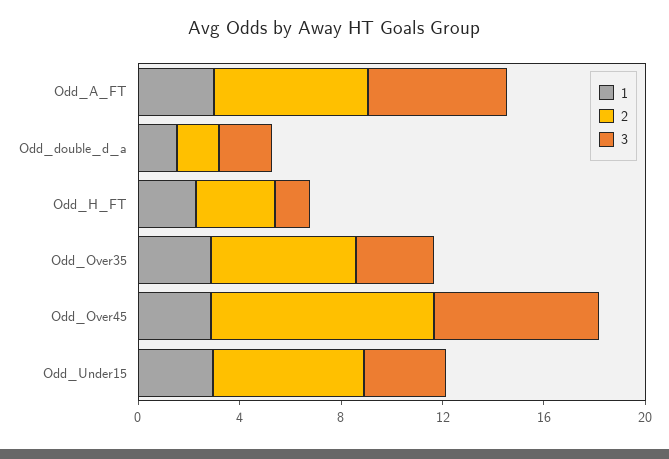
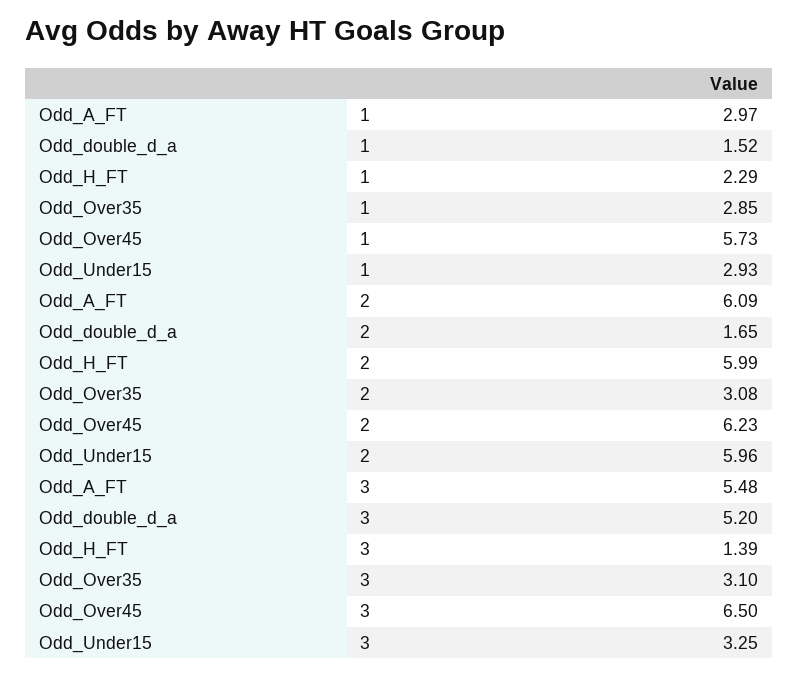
3, Odd_double_d_a: 2 -> 5.2
2, Odd_H_FT: 3 -> 5.99
2, Odd_Over35: 6 -> 3.08
1, Odd_Over45: 3 -> 5.73
2, Odd_Over45: 9 -> 6.23

